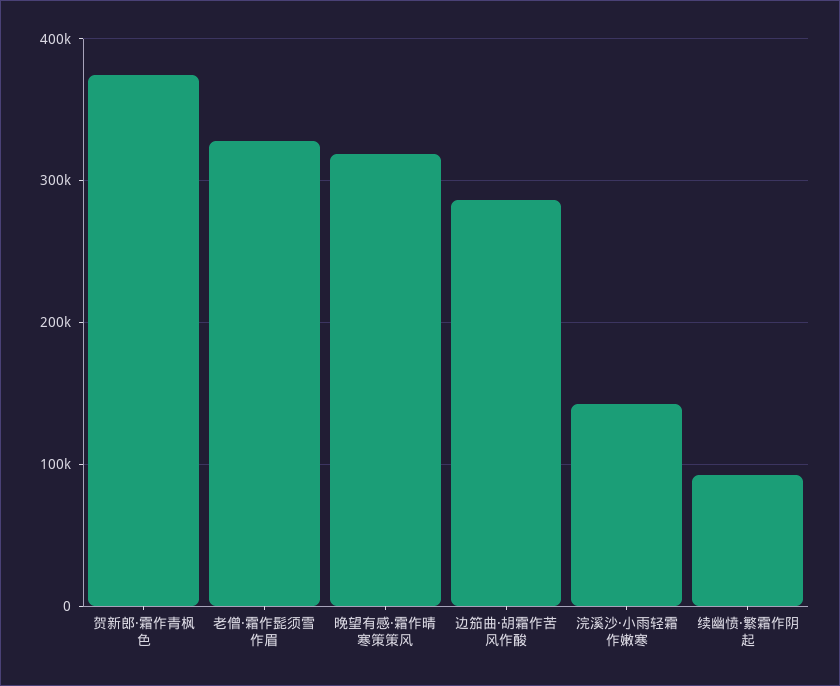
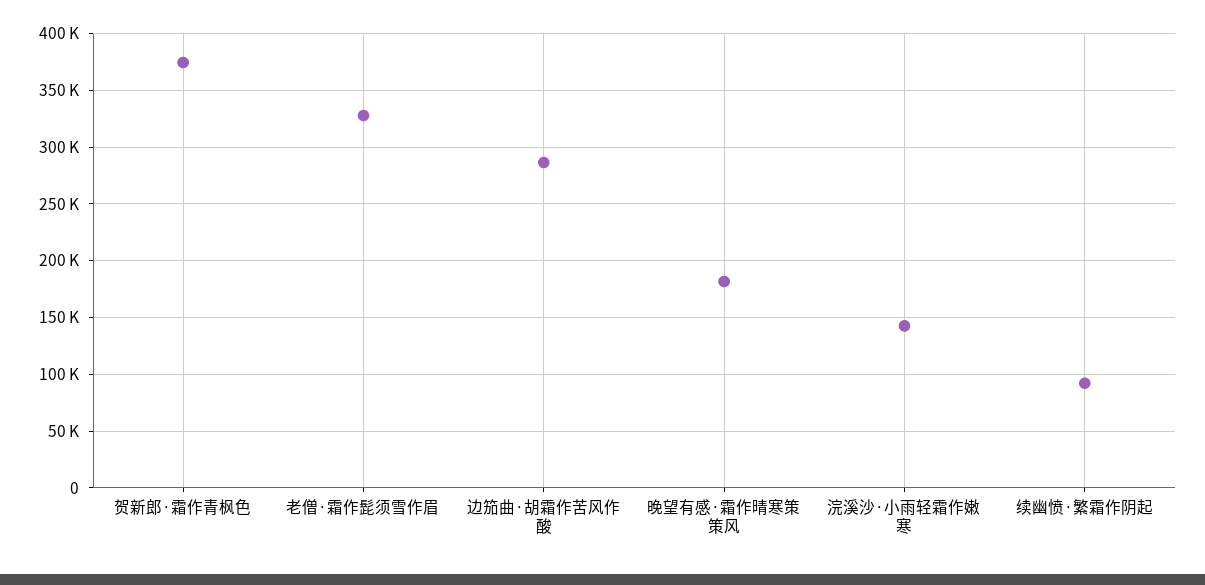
晚望有感·霜作晴寒策策风: 320000 -> 180000

